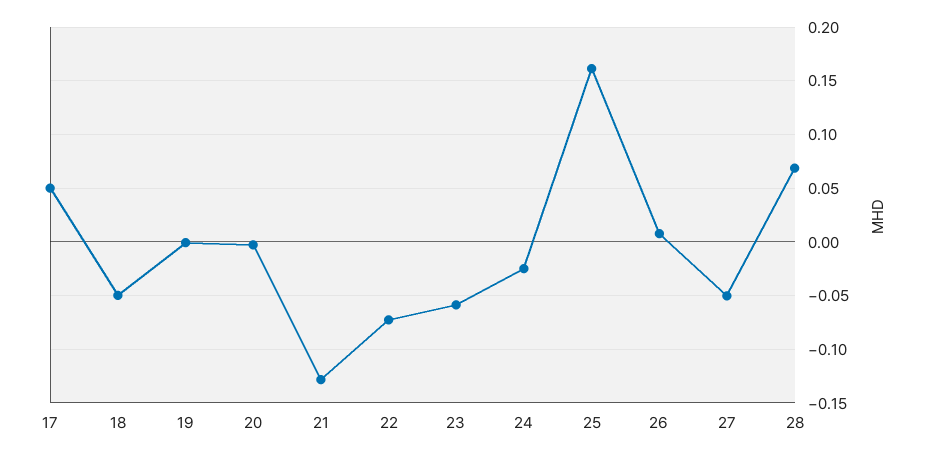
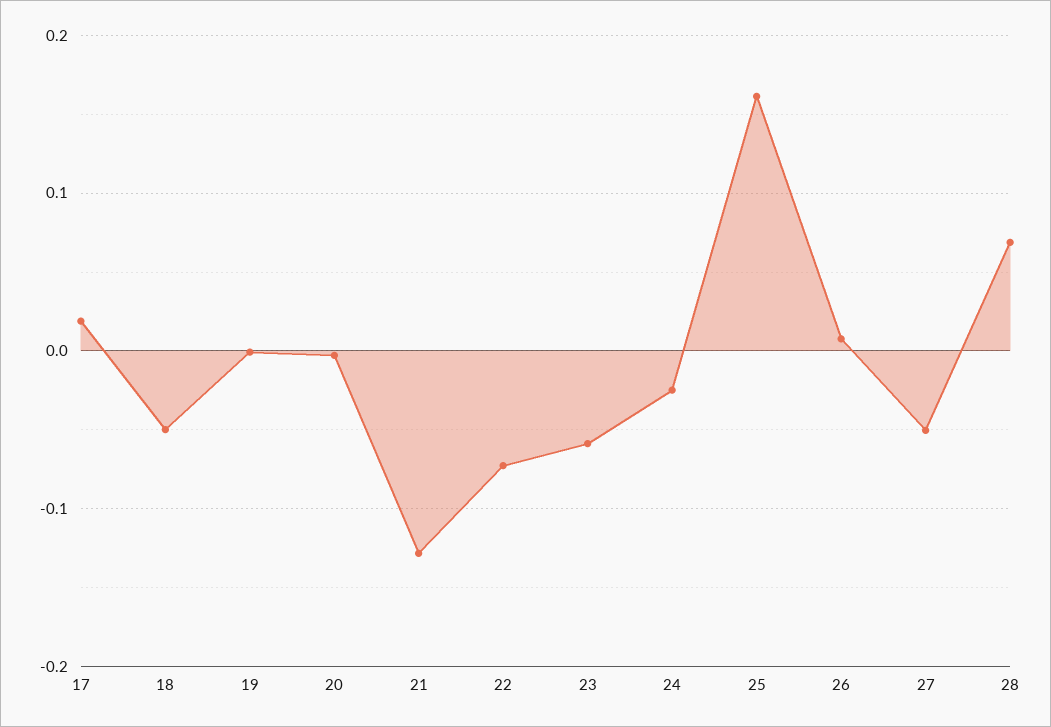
17: 0.05 -> 0.02

